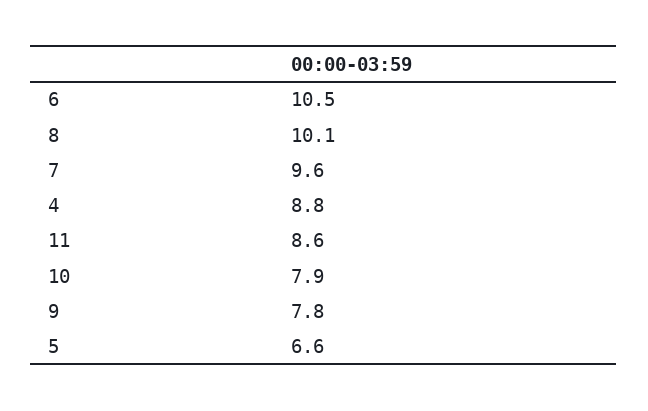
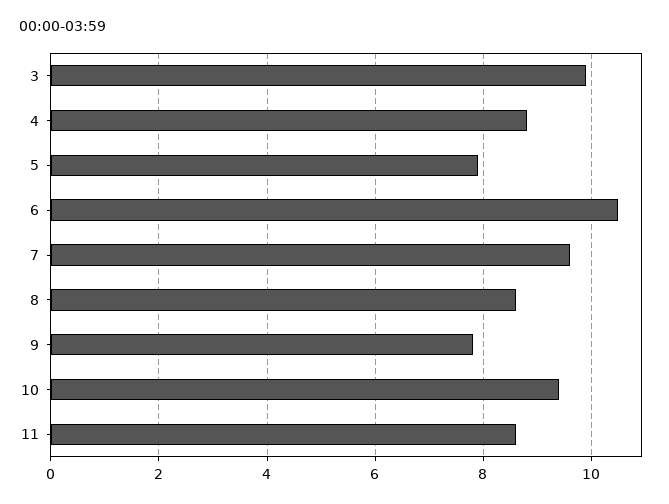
8: 10.1 -> 8.5
10: 7.9 -> 9.5
5: 6.6 -> 8
3: none -> 10

